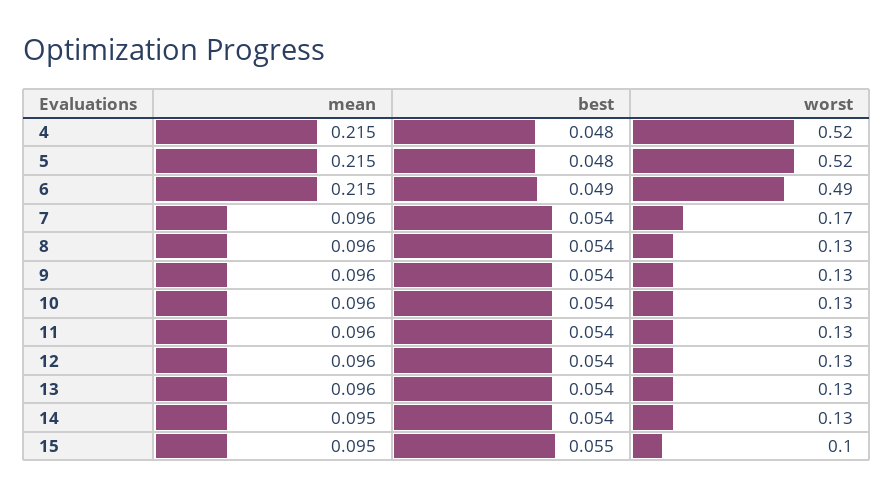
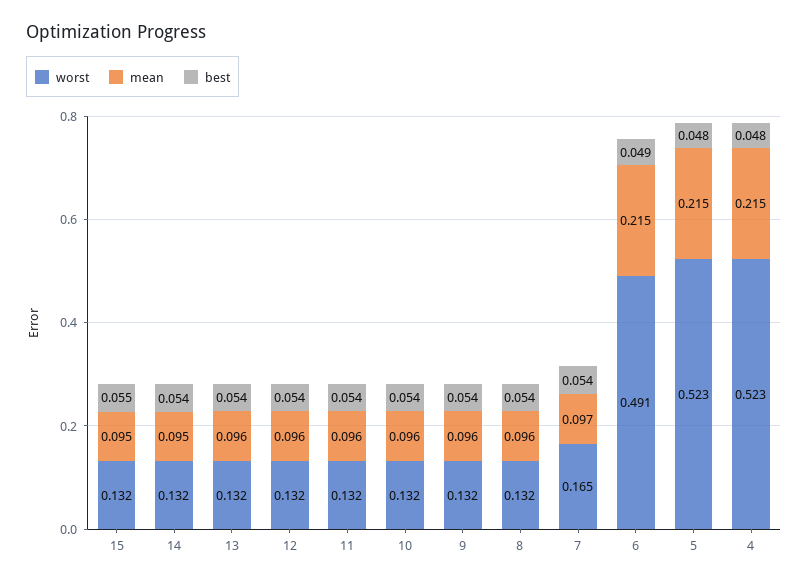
mean, 7: 0.096 -> 0.097
worst, 15: 0.1 -> 0.132

